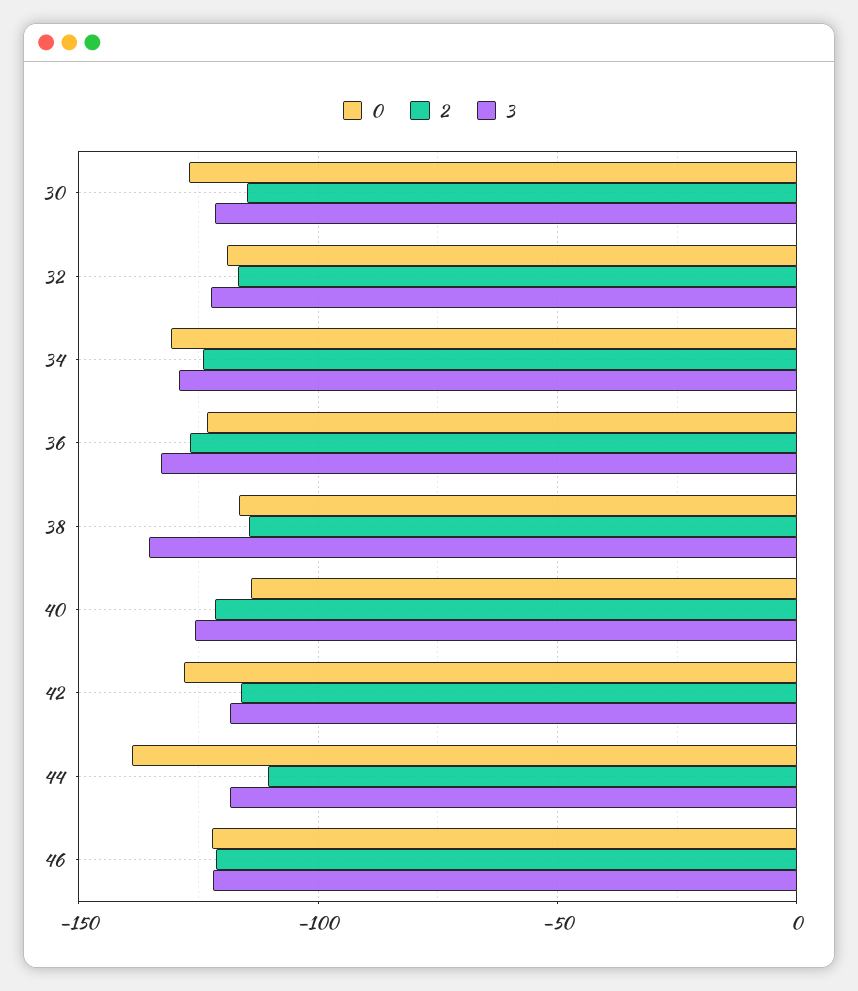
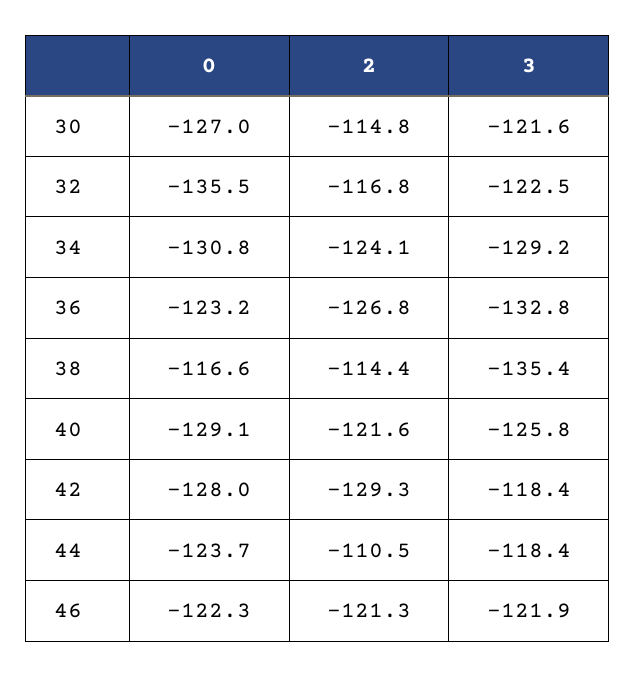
0, 32: -120 -> -135.5
0, 40: -115 -> -129.1
2, 42: -115 -> -129.3
0, 44: -140 -> -123.7

